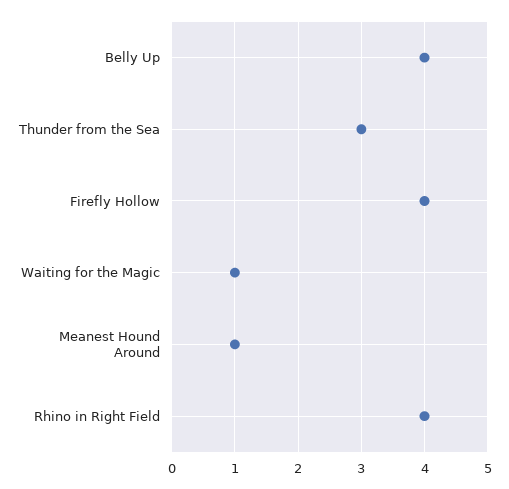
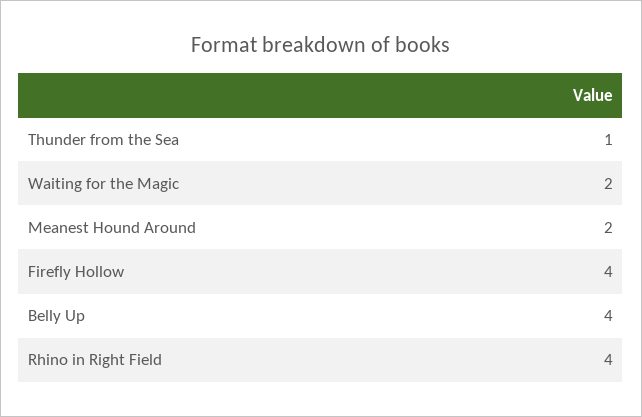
Thunder from the Sea: 3 -> 1
Waiting for the Magic: 1 -> 2
Meanest Hound Around: 1 -> 2

